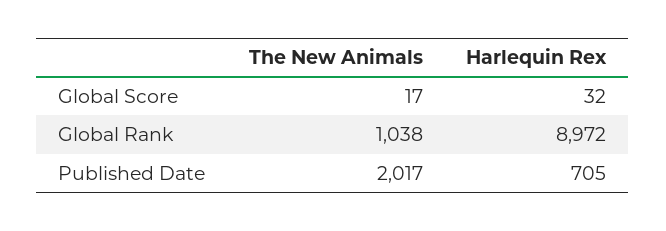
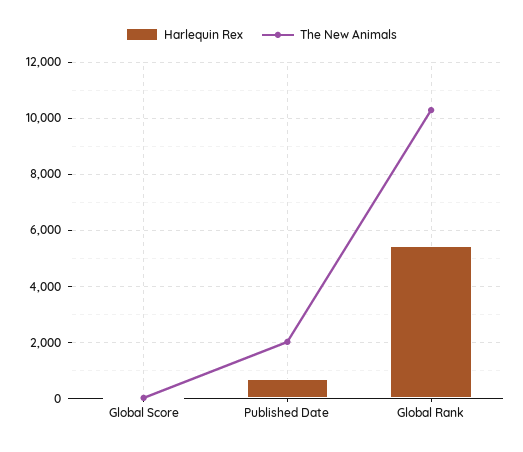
The New Animals, Global Rank: 1038 -> 10250
Harlequin Rex, Global Rank: 8972 -> 5500

